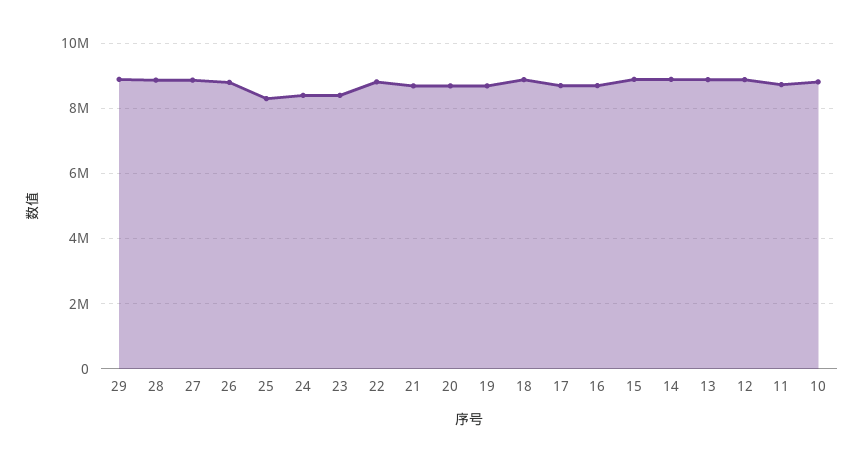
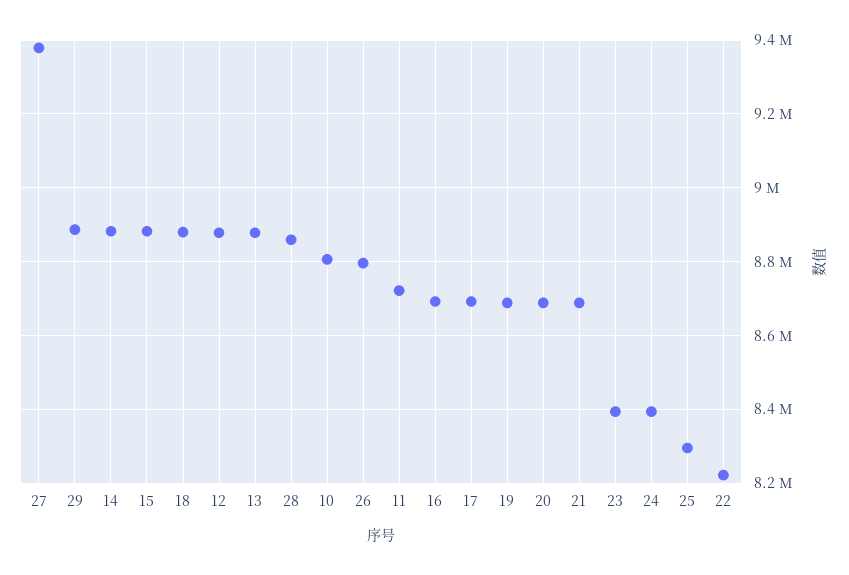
27: 8800000 -> 9380000
22: 8800000 -> 8220000

